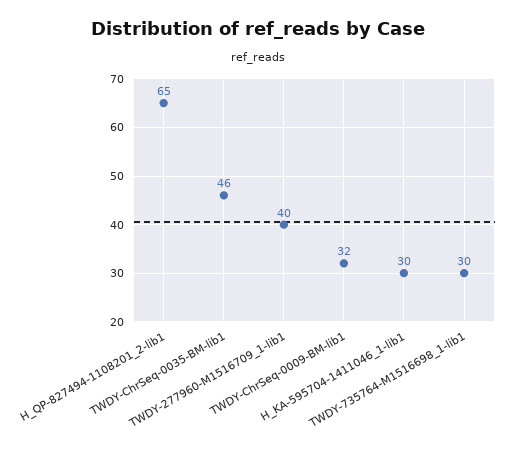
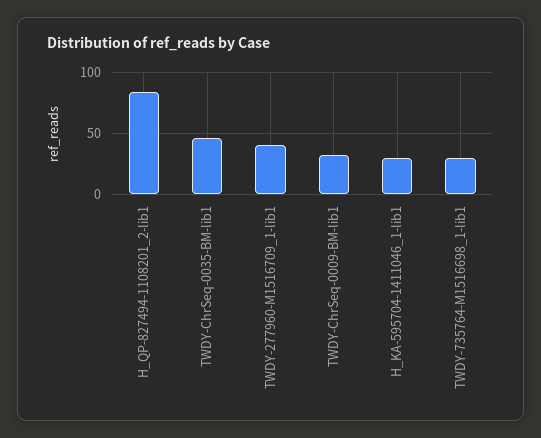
H_QP-827494-1108201_2-lib1: 65 -> 85

